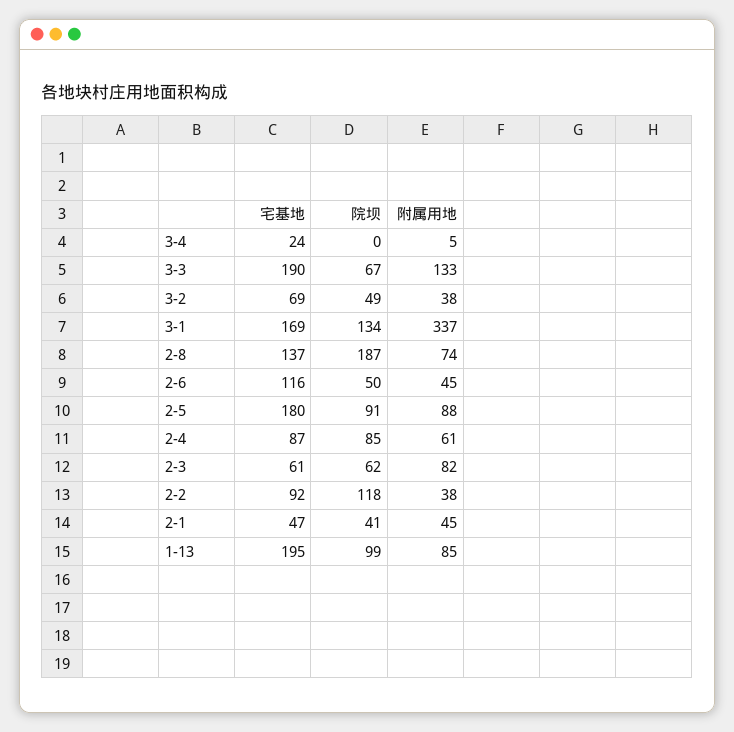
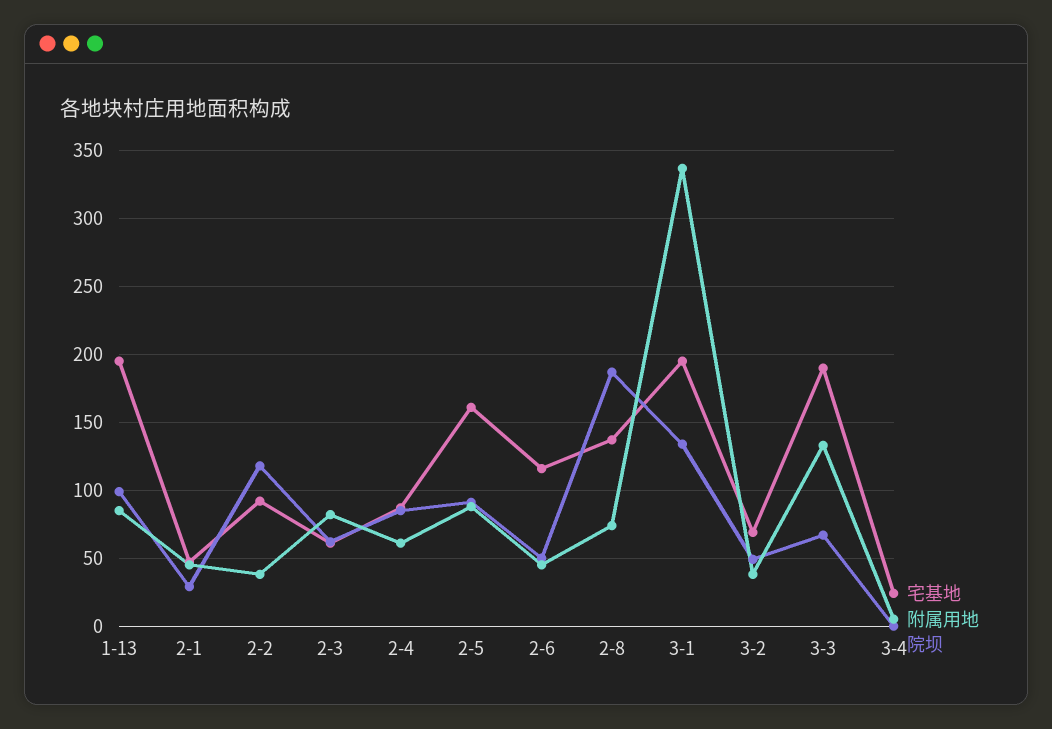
宅基地, 3-1: 169 -> 195
宅基地, 2-5: 180 -> 160
院坝, 2-1: 41 -> 30

